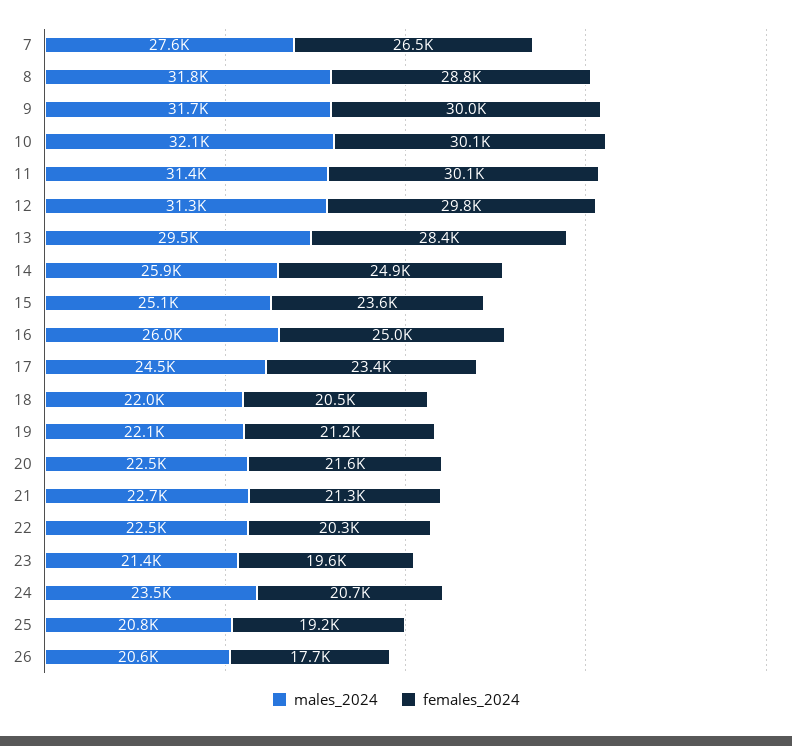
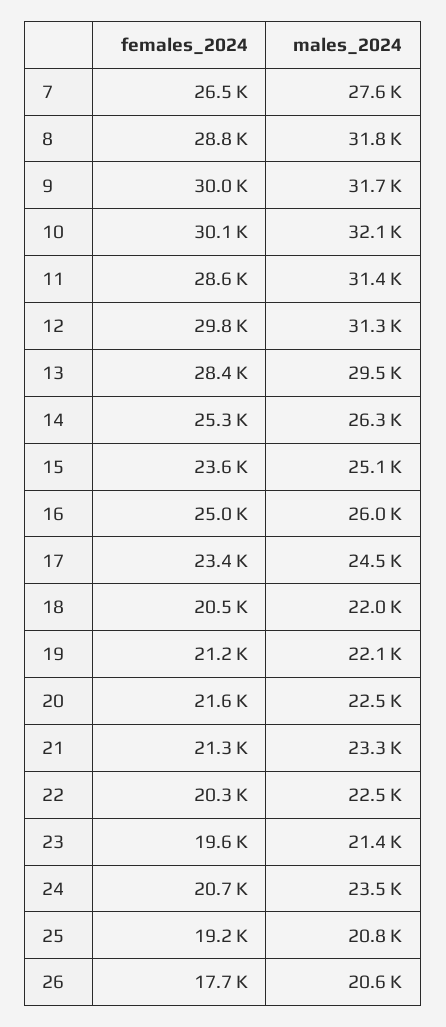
females_2024, 11: 30100 -> 28600
males_2024, 14: 25900 -> 26300
females_2024, 14: 24900 -> 25300
males_2024, 21: 22700 -> 23300

